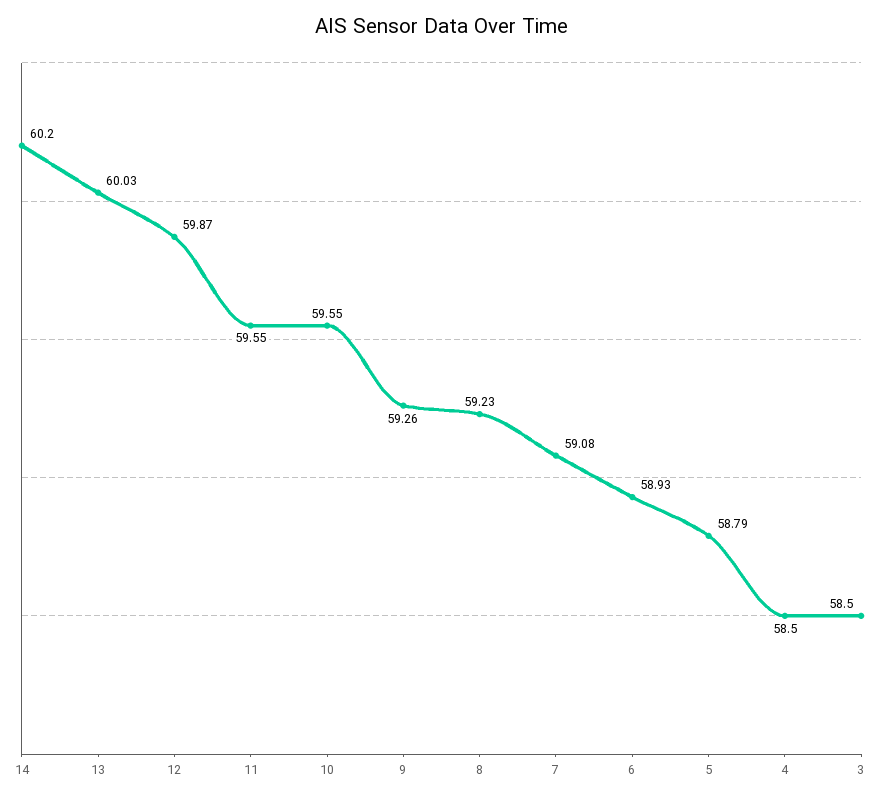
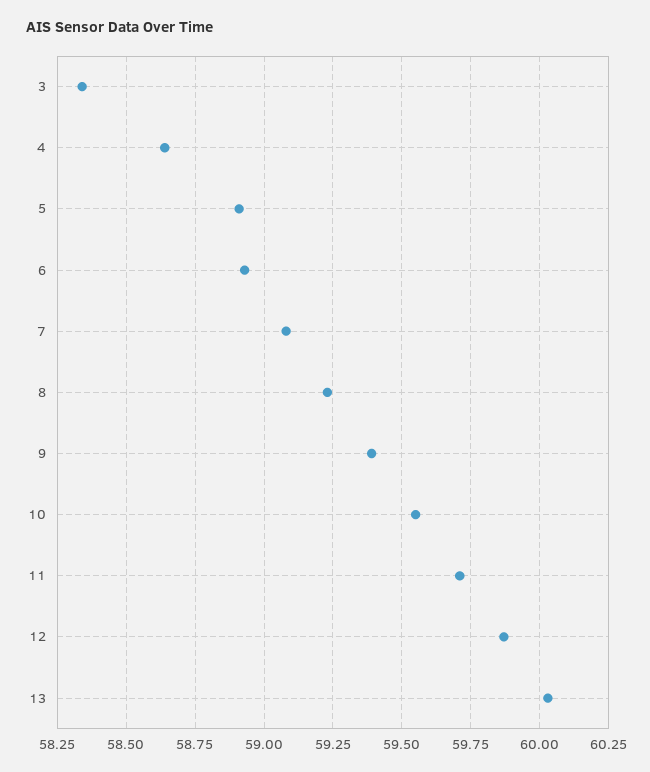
14: 60.2 -> none
11: 59.55 -> 59.7
9: 59.26 -> 59.4
5: 58.79 -> 58.9
4: 58.5 -> 58.65
3: 58.5 -> 58.35

